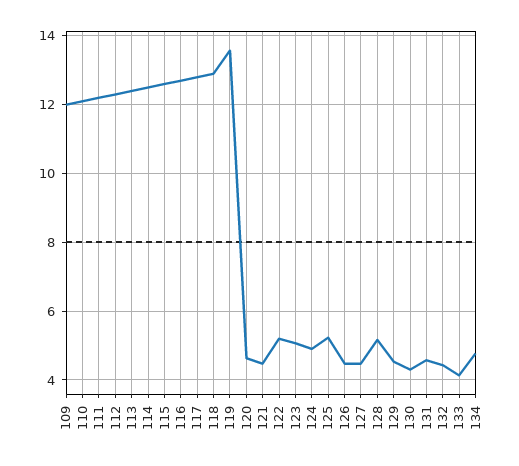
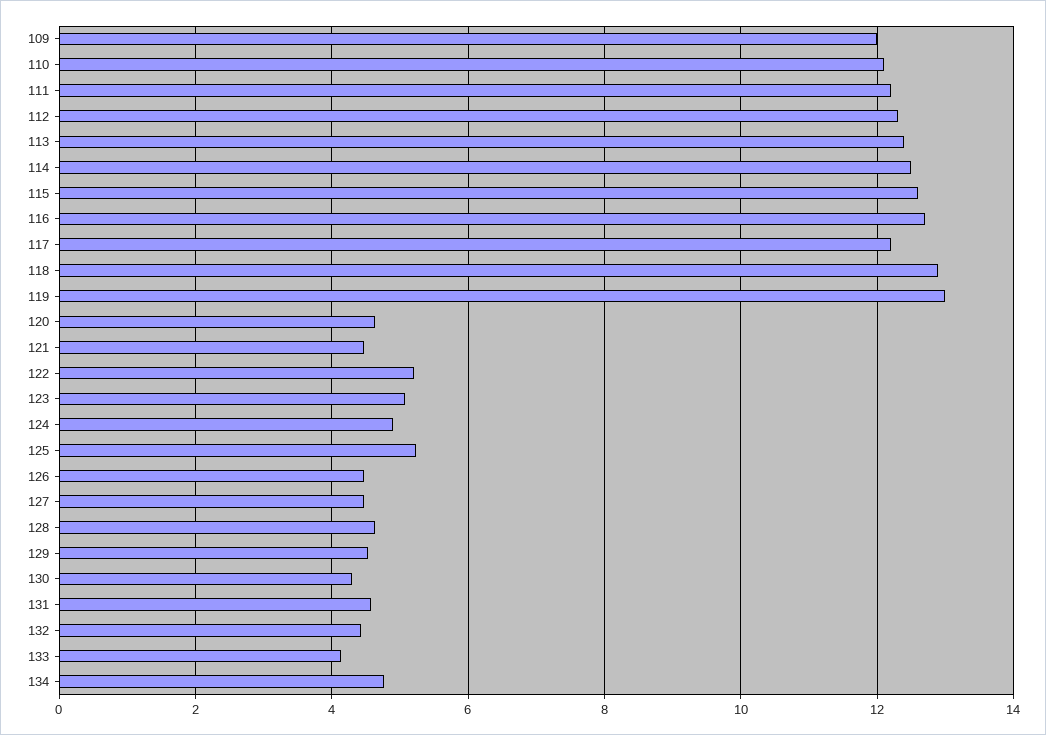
117: 12.8 -> 12.2
119: 13.6 -> 13
128: 5.2 -> 4.6

